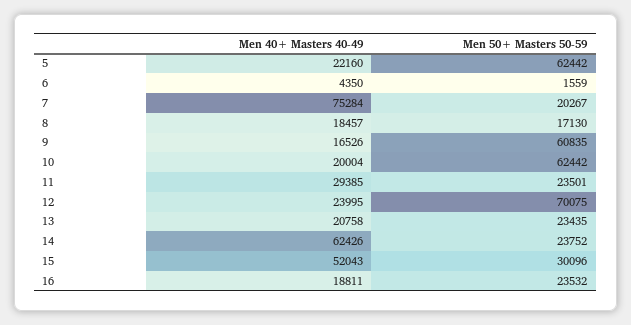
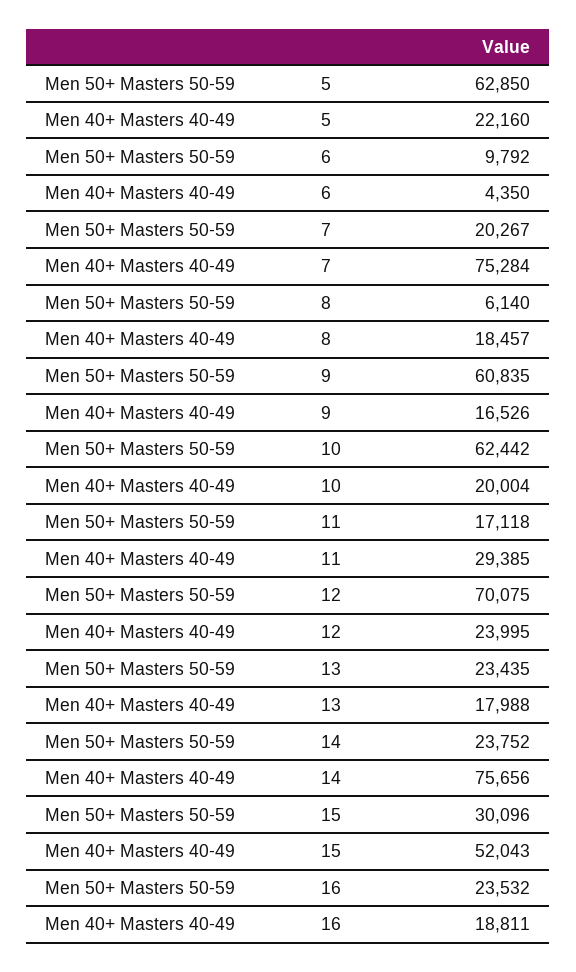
Men 50+ Masters 50-59, 5: 62442 -> 62850
Men 50+ Masters 50-59, 6: 1559 -> 9792
Men 50+ Masters 50-59, 8: 17130 -> 6140
Men 50+ Masters 50-59, 11: 23501 -> 17118
Men 40+ Masters 40-49, 13: 20758 -> 17988
Men 40+ Masters 40-49, 14: 62426 -> 75656

